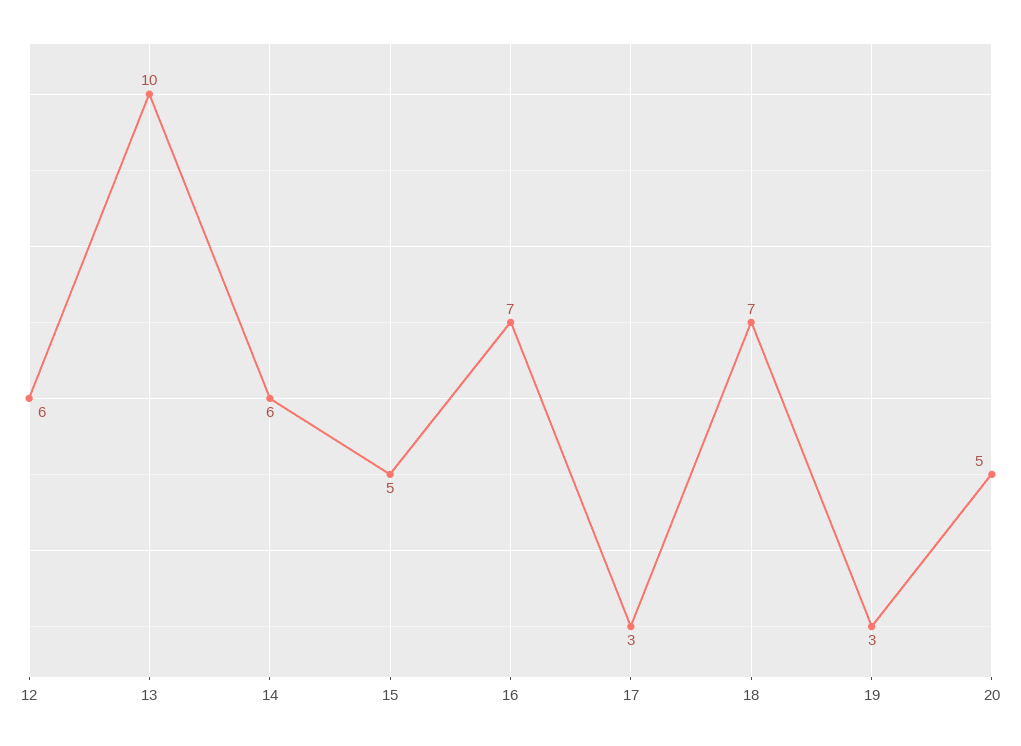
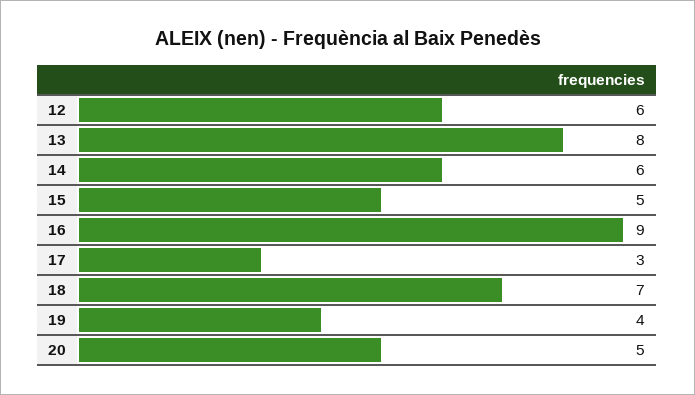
13: 10 -> 8
16: 7 -> 9
19: 3 -> 4

